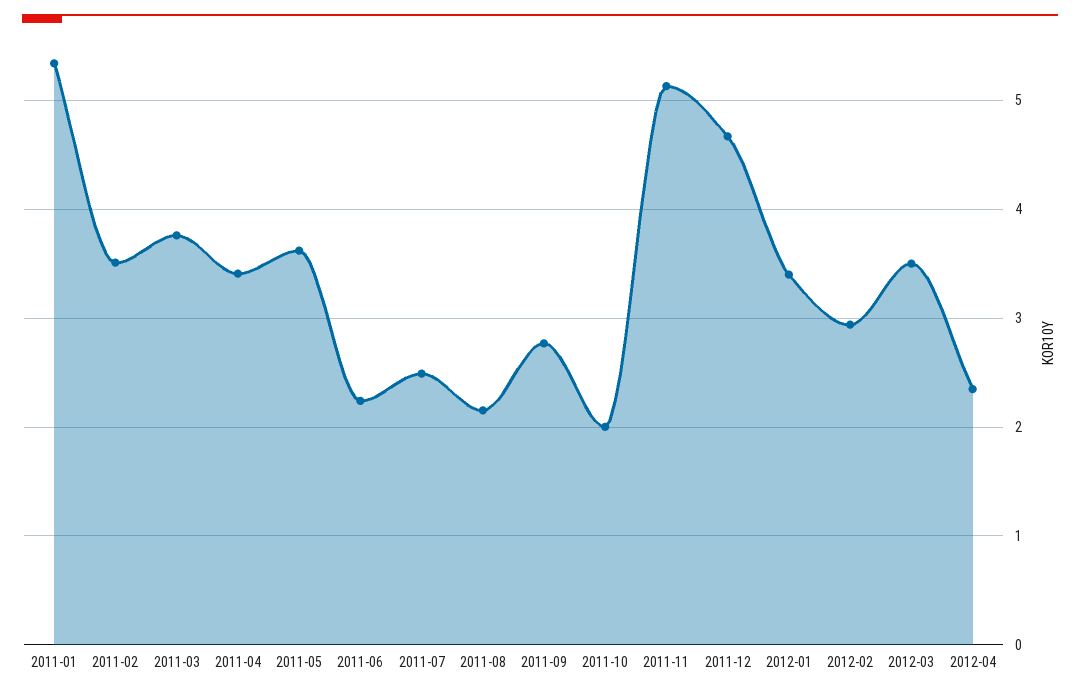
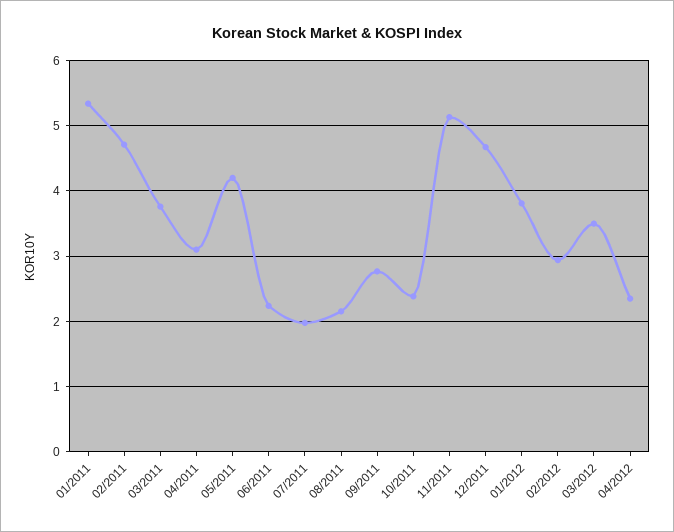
2011-02: 3.5 -> 4.7
2011-04: 3.4 -> 3.1
2011-05: 3.6 -> 4.2
2011-07: 2.5 -> 2
2011-10: 2 -> 2.4
2012-01: 3.4 -> 3.8

